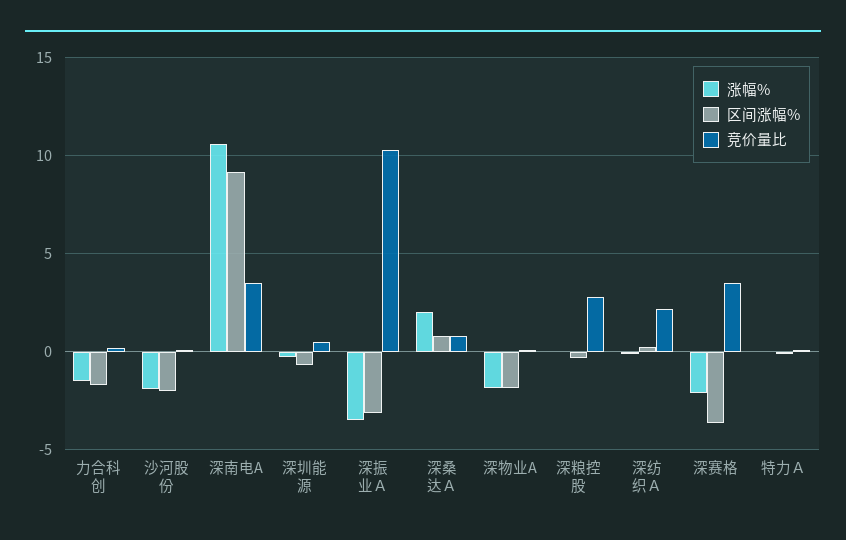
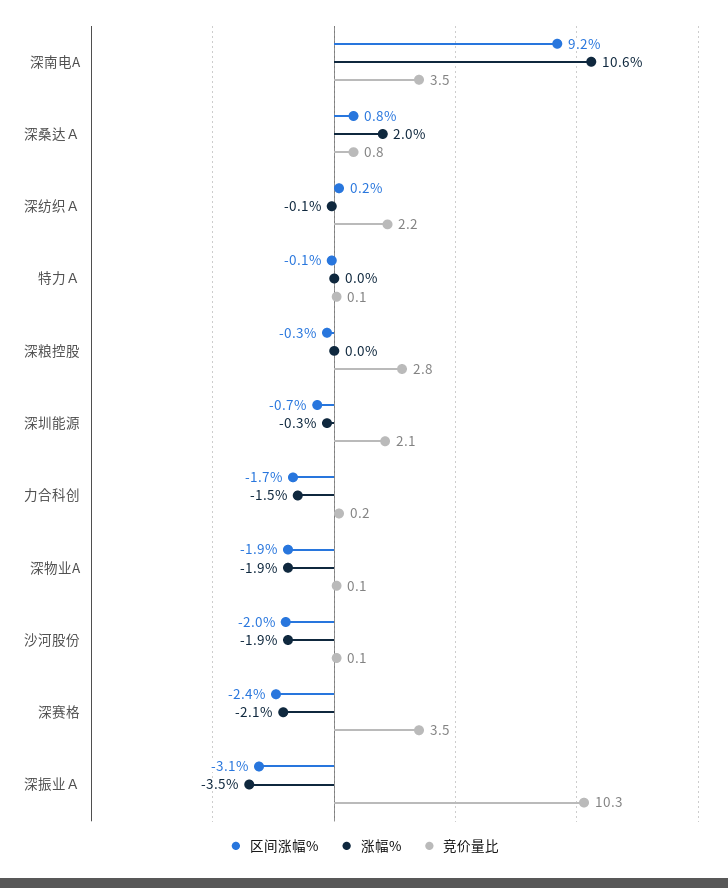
竞价量比, 深圳能源: 0.5 -> 2.1
区间涨幅%, 深赛格: -3.5 -> -2.4

